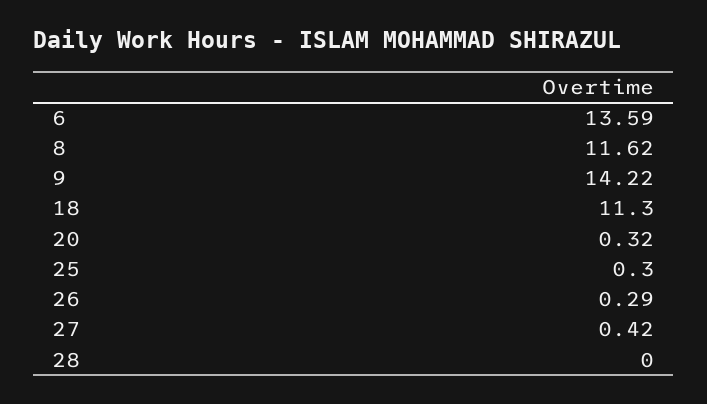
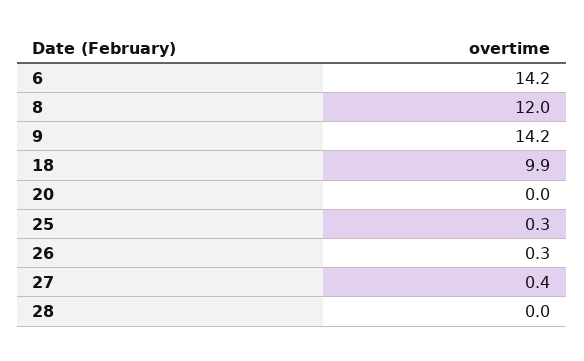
6: 13.59 -> 14.2
8: 11.62 -> 12
18: 11.3 -> 9.9
20: 0.32 -> 0

